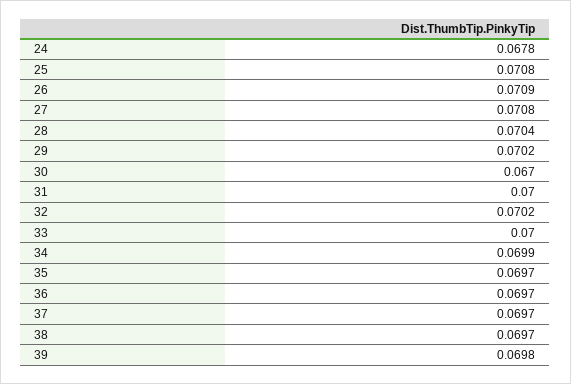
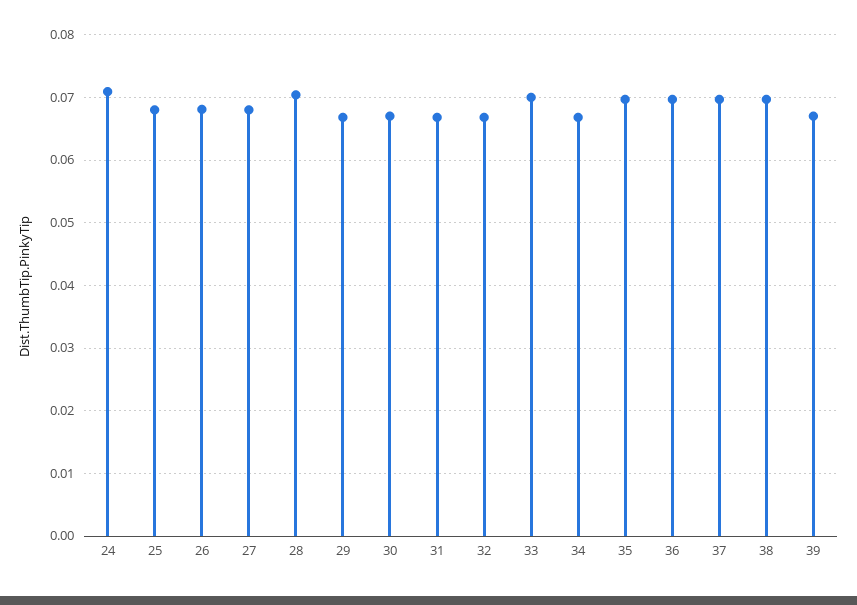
24: 0.0678 -> 0.071
25: 0.0708 -> 0.068
26: 0.0709 -> 0.068
27: 0.0708 -> 0.068
29: 0.0702 -> 0.067
31: 0.07 -> 0.067
32: 0.0702 -> 0.067
34: 0.0699 -> 0.067
39: 0.0698 -> 0.067

